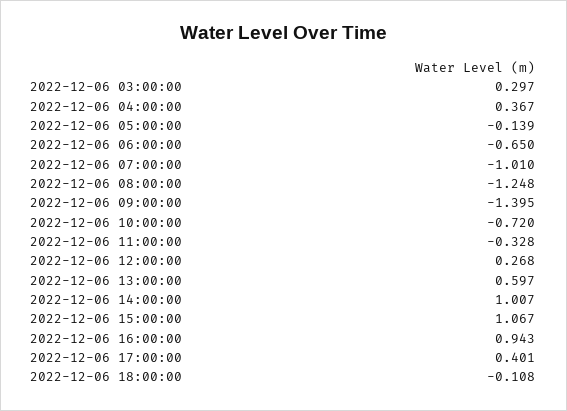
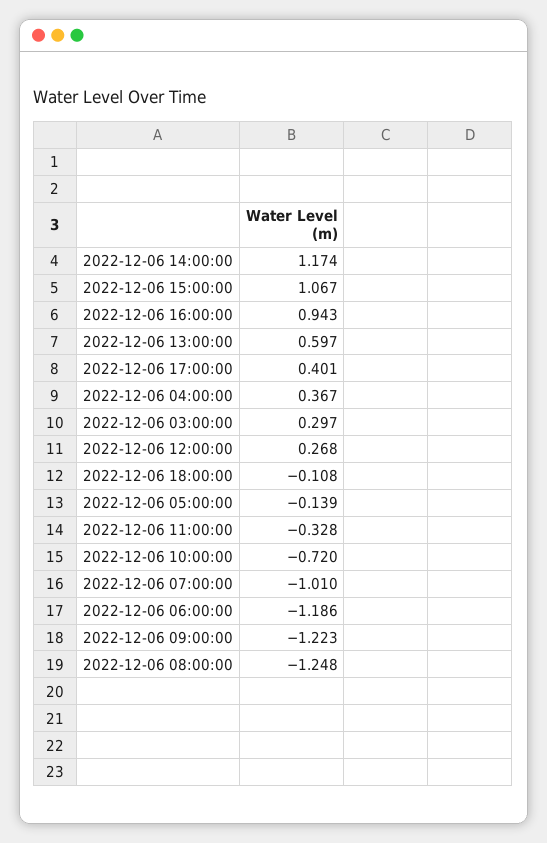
2022-12-06 06:00:00: -0.65 -> -1.186
2022-12-06 09:00:00: -1.395 -> -1.223
2022-12-06 14:00:00: 1.007 -> 1.174

